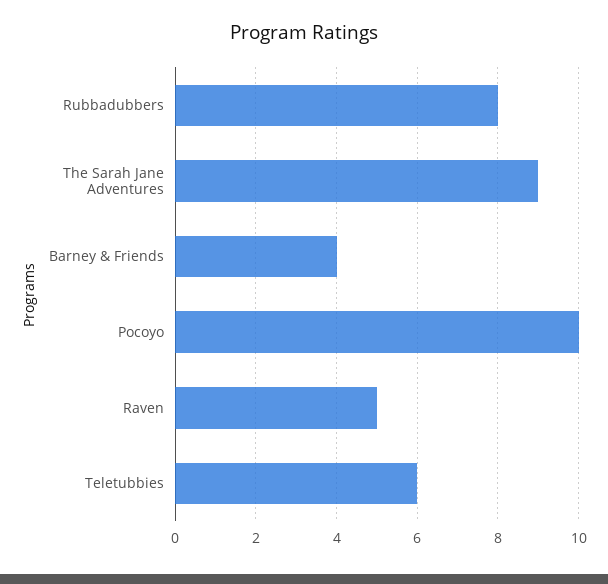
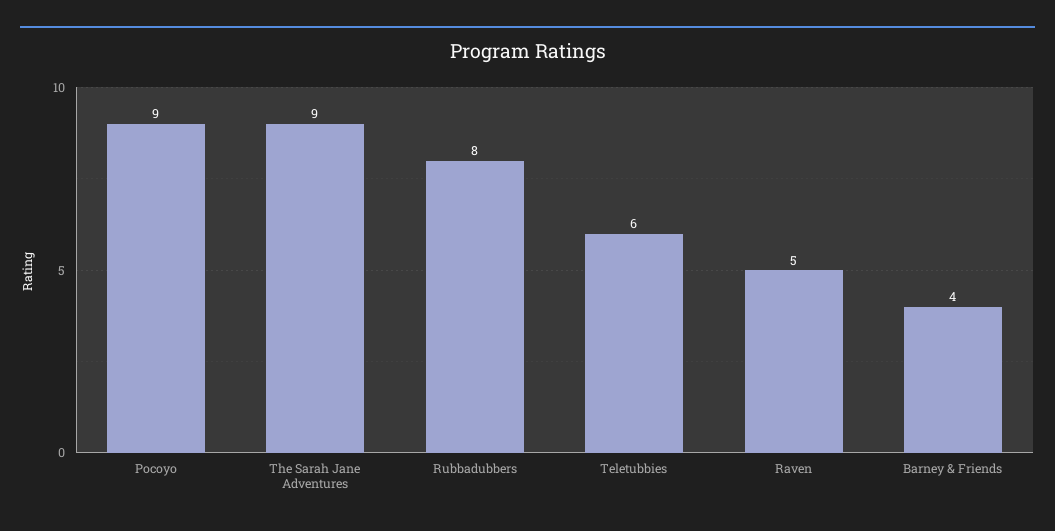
Pocoyo: 10 -> 9

